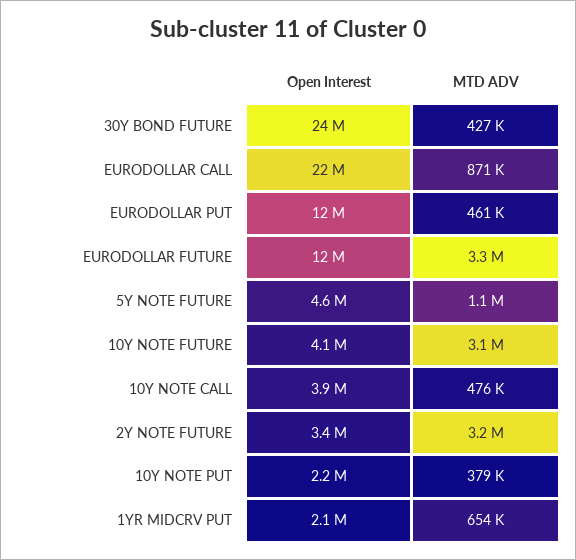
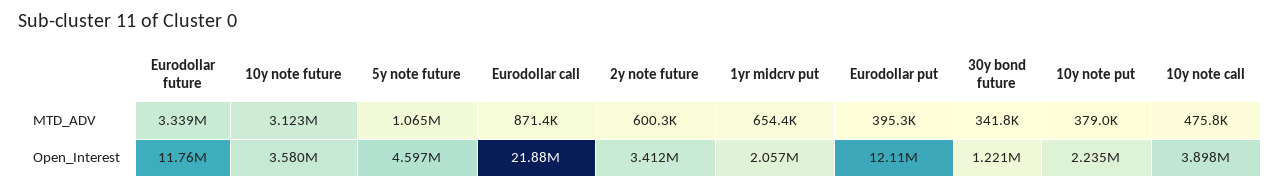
Open Interest, 30Y BOND FUTURE: 24000000 -> 1221000
MTD ADV, 30Y BOND FUTURE: 427000 -> 341800
MTD ADV, EURODOLLAR PUT: 461000 -> 395300
Open Interest, 10Y NOTE FUTURE: 4100000 -> 3580000
MTD ADV, 2Y NOTE FUTURE: 3200000 -> 600300

